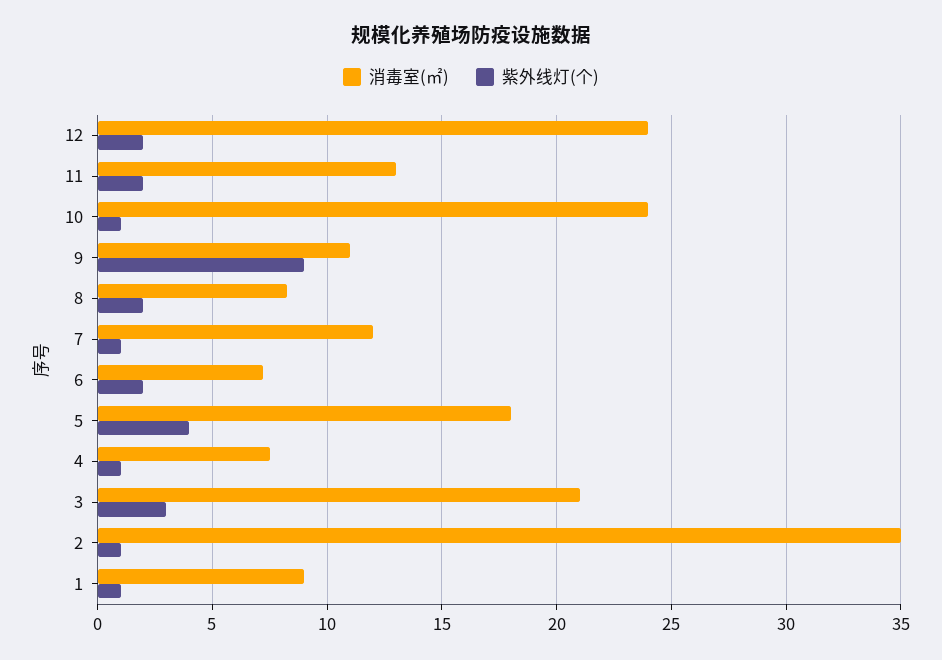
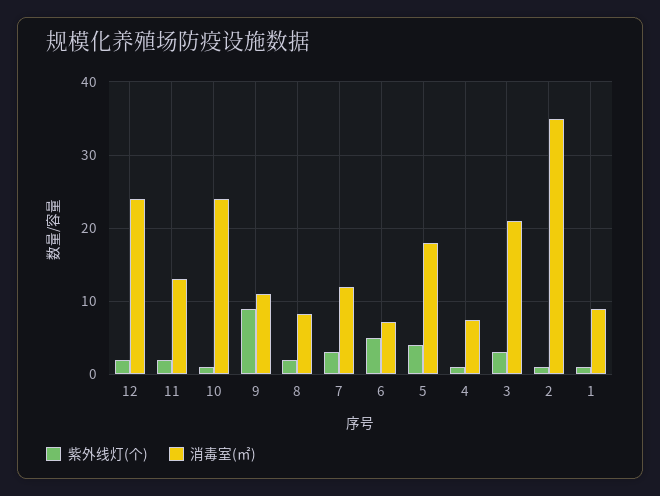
紫外线灯(个), 7: 1 -> 3
紫外线灯(个), 6: 2 -> 5

